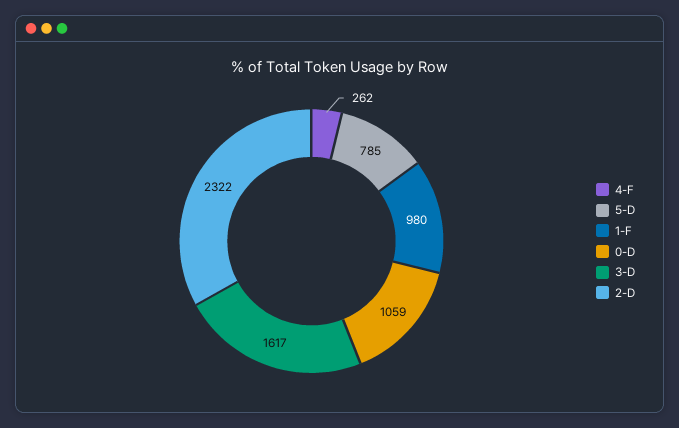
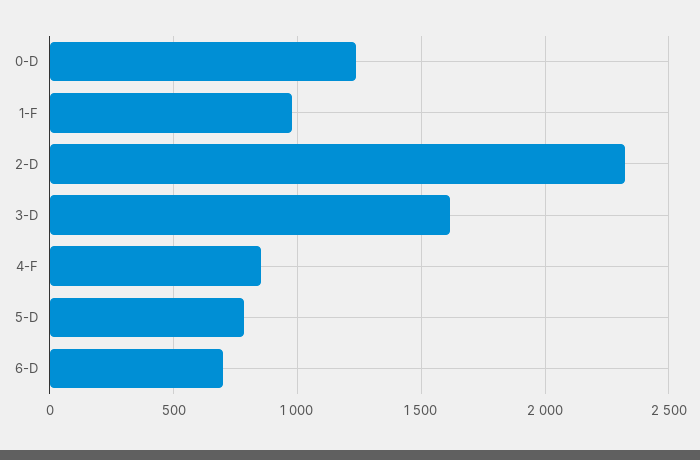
4-F: 262 -> 850
0-D: 1059 -> 1250
6-D: none -> 700

